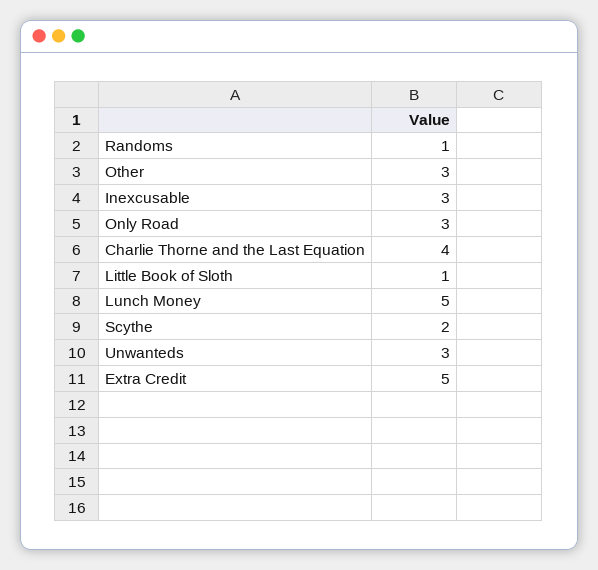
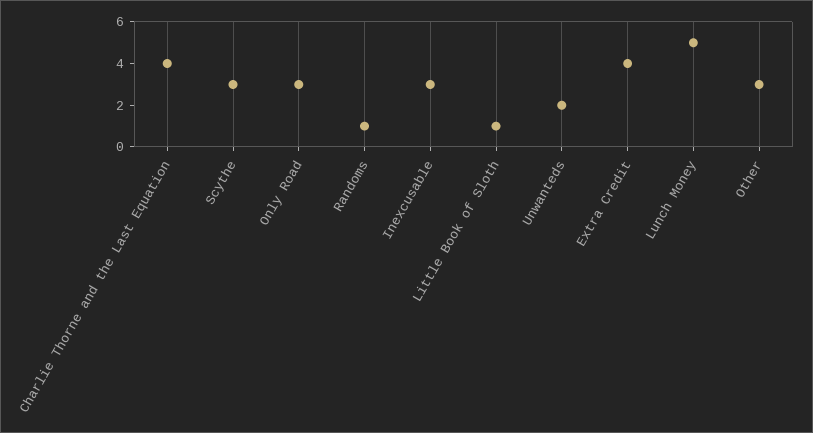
Scythe: 2 -> 3
Unwanteds: 3 -> 2
Extra Credit: 5 -> 4

